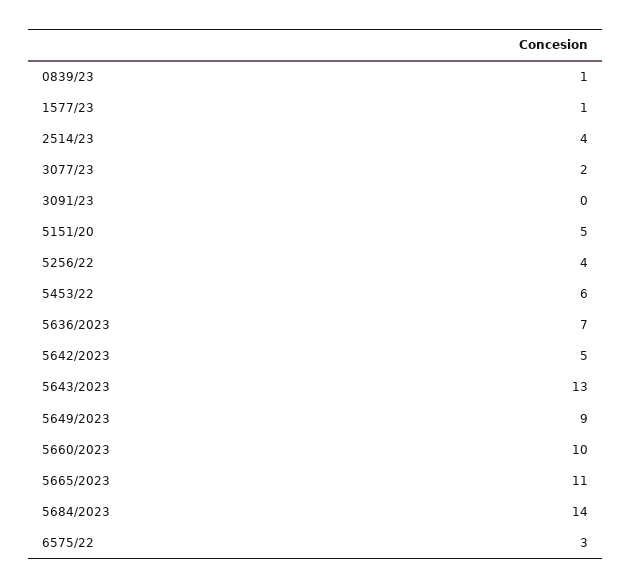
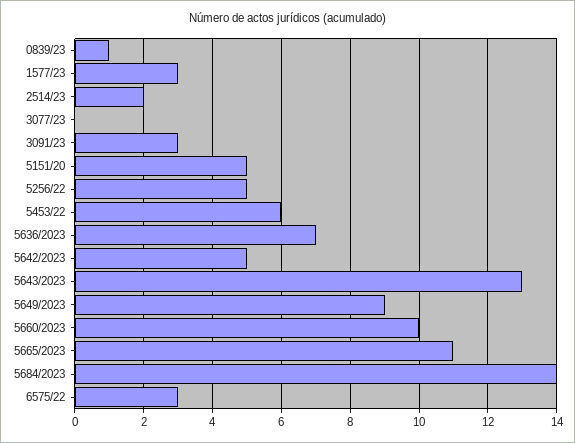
1577/23: 1 -> 3
2514/23: 4 -> 2
3077/23: 2 -> 0
3091/23: 0 -> 3
5256/22: 4 -> 5

